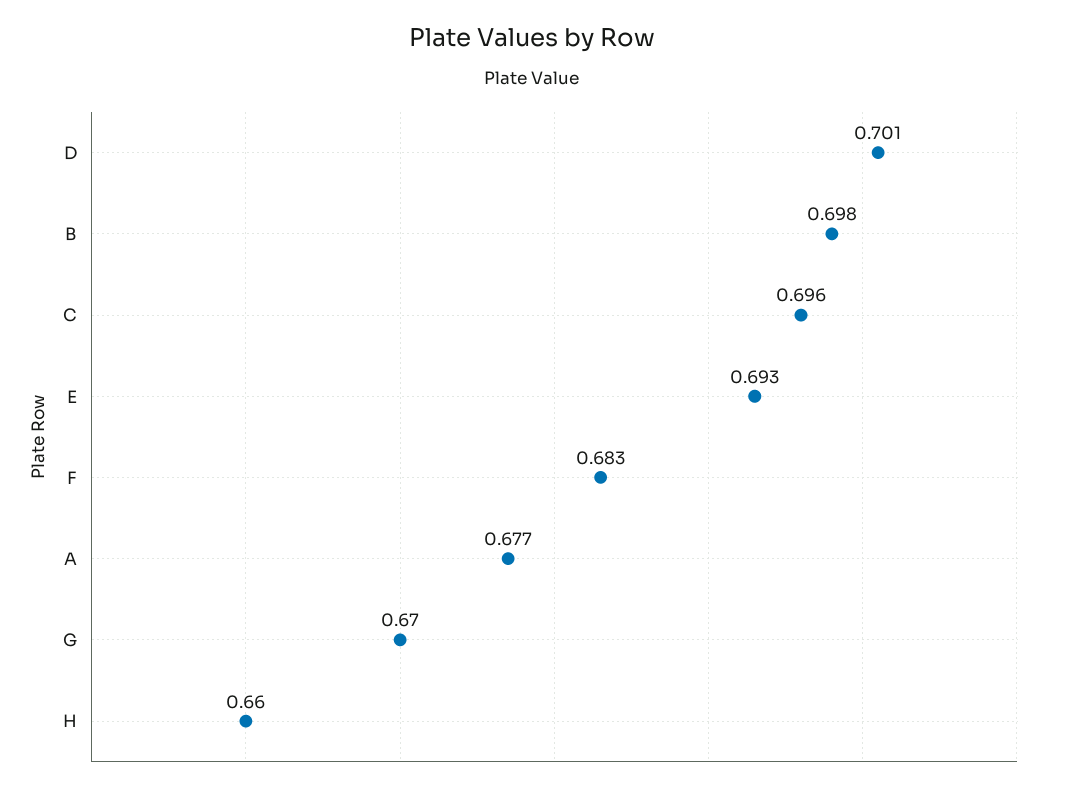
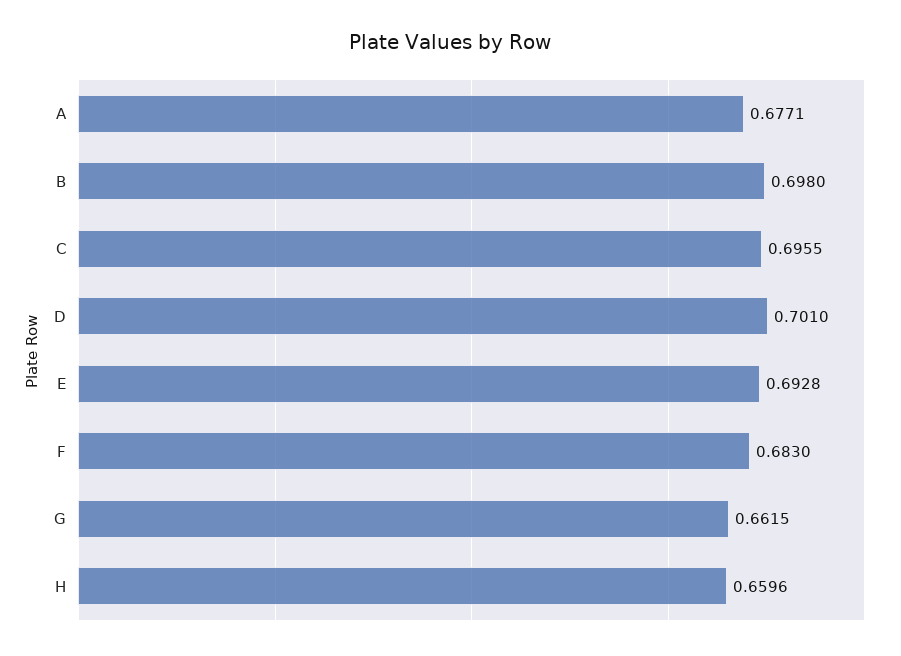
G: 0.67 -> 0.6615

